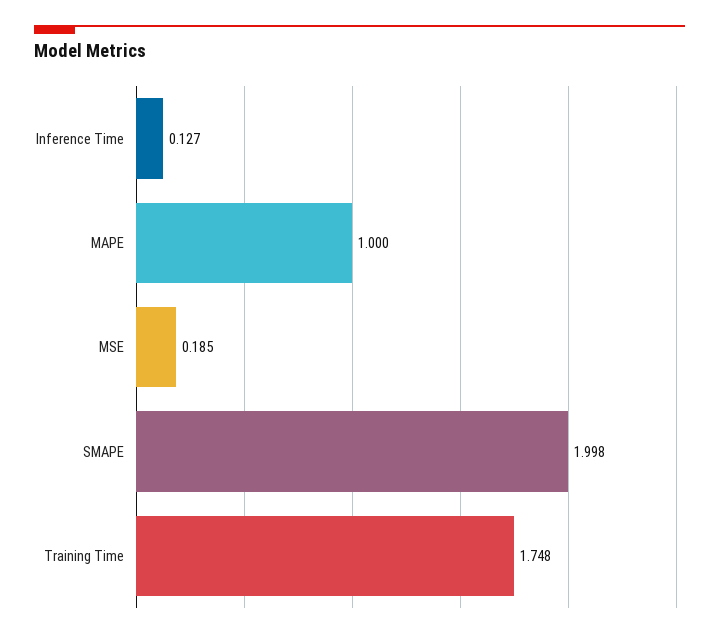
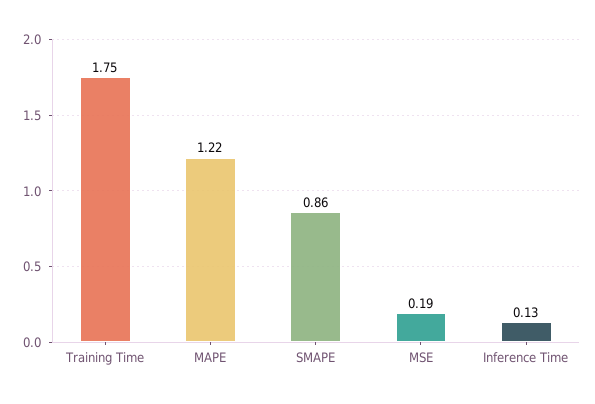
MAPE: 1 -> 1.22
SMAPE: 1.998 -> 0.86

